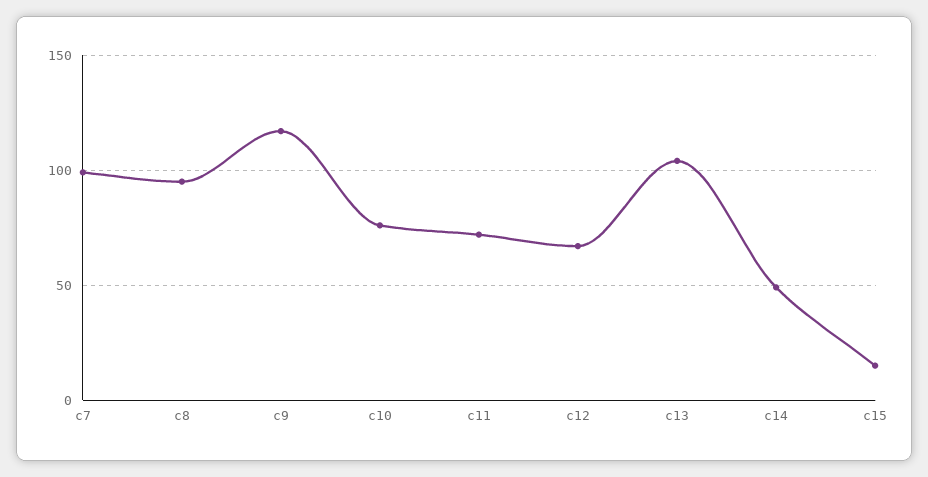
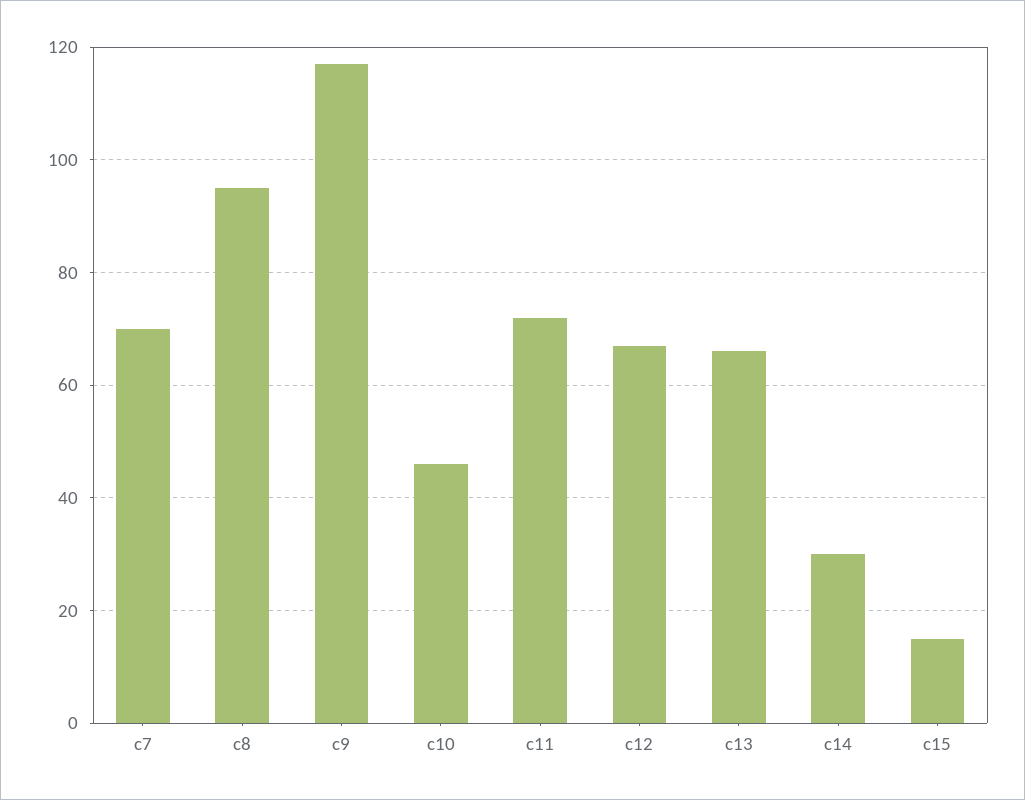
c7: 100 -> 70
c10: 75 -> 45
c13: 105 -> 65
c14: 50 -> 30

